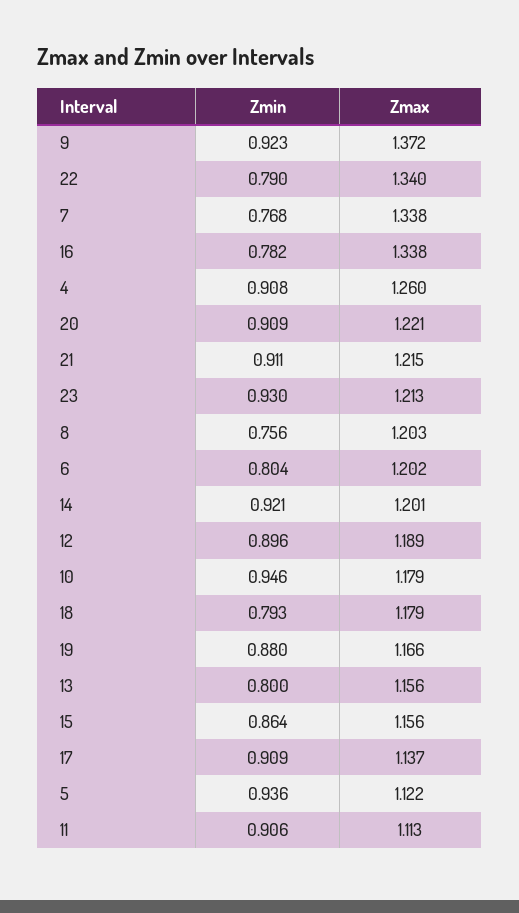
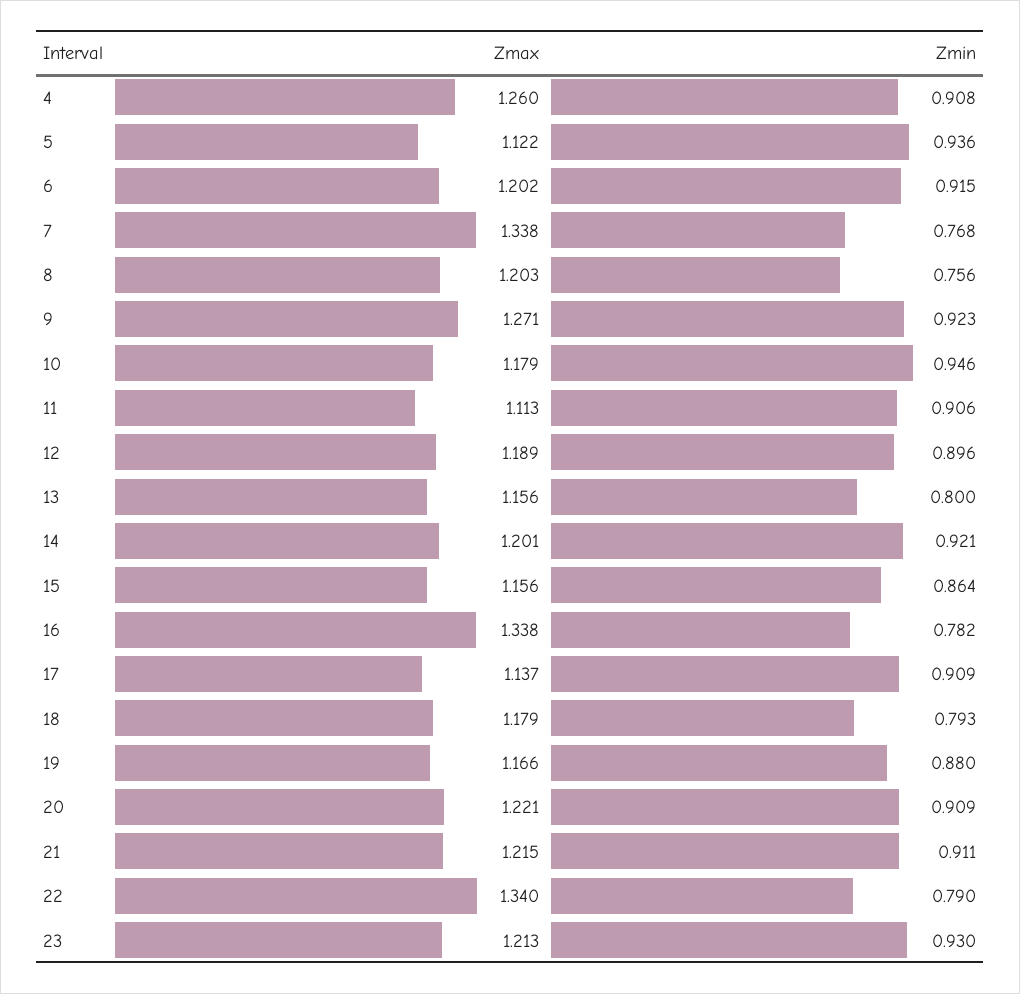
Zmax, 9: 1.372 -> 1.271
Zmin, 6: 0.804 -> 0.915

